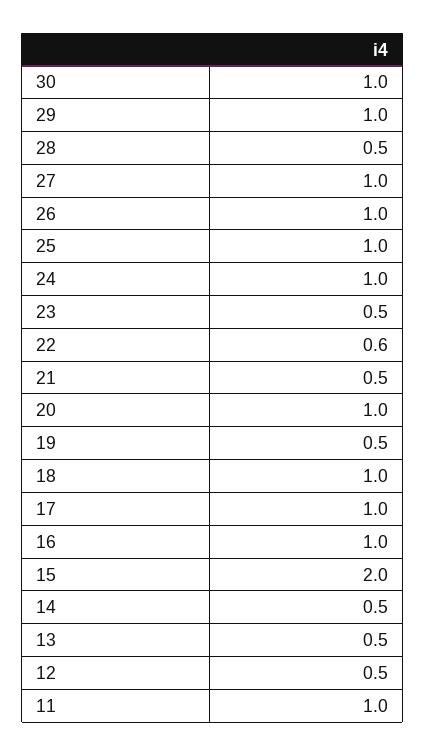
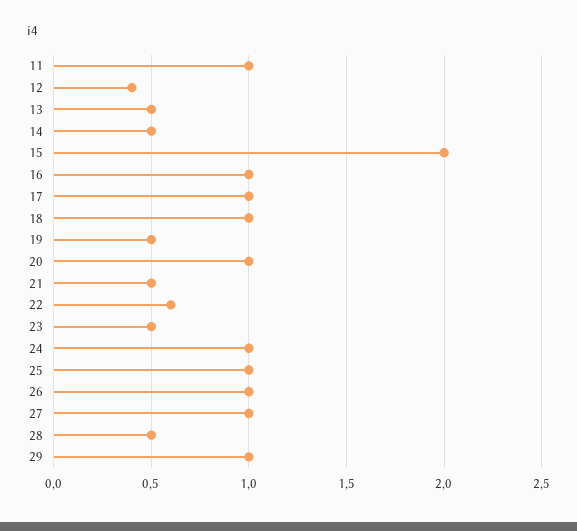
30: 1 -> none
12: 0.5 -> 0.4

